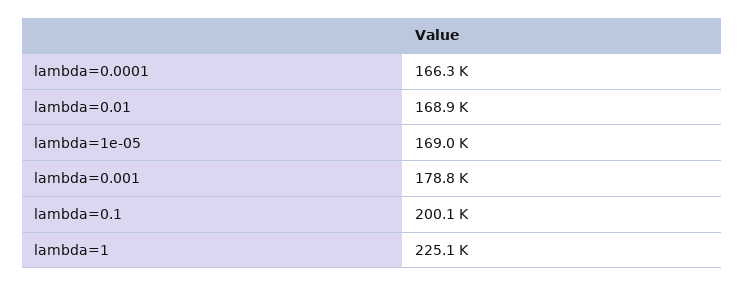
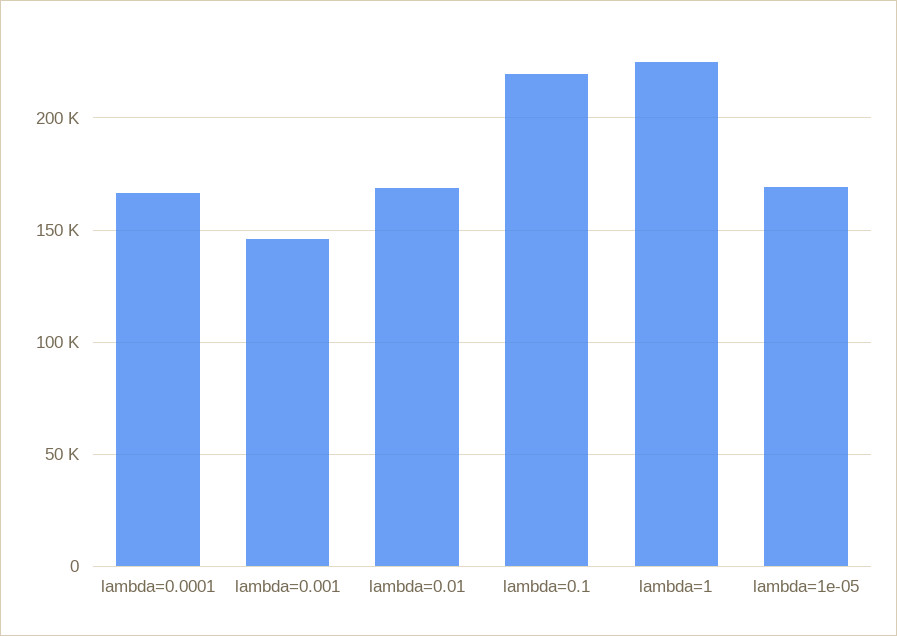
lambda=0.001: 178800 -> 145000
lambda=0.1: 200100 -> 220000

